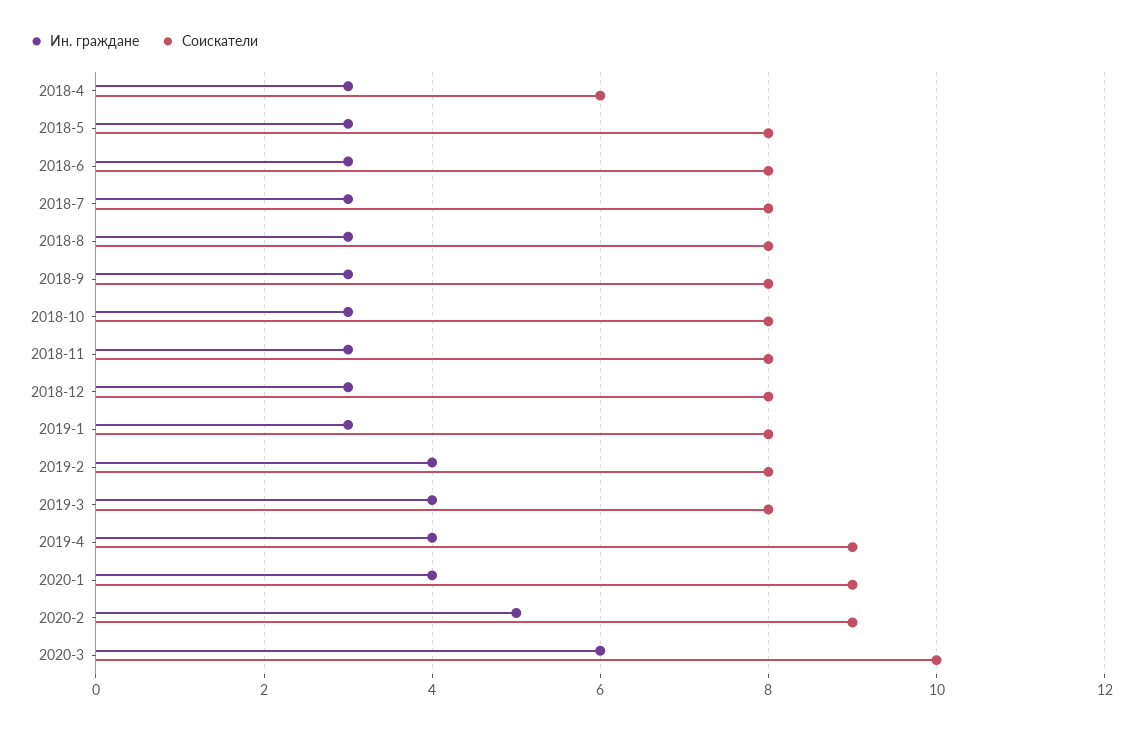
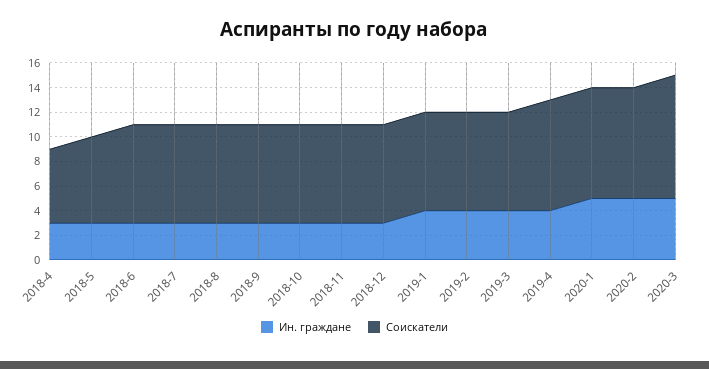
Соискатели, 2018-5: 8 -> 7
Ин. граждане, 2019-1: 3 -> 4
Ин. граждане, 2020-1: 4 -> 5
Ин. граждане, 2020-3: 6 -> 5

